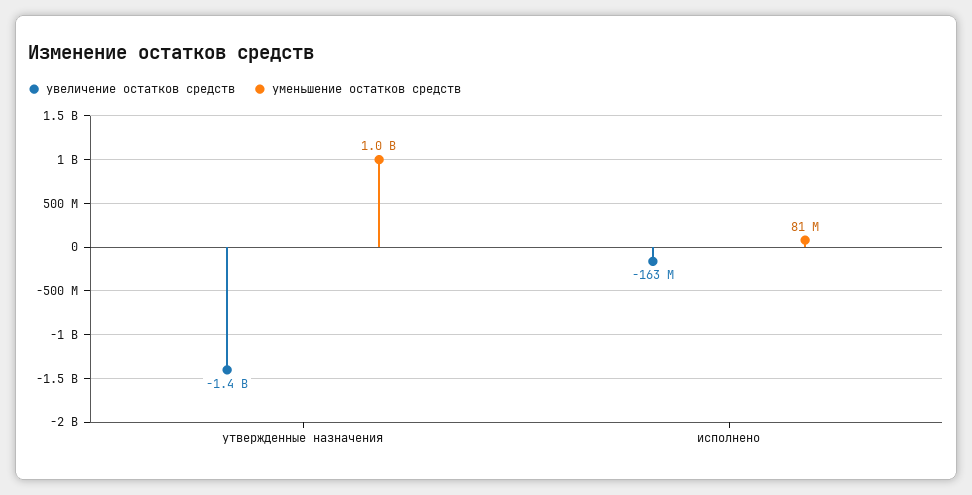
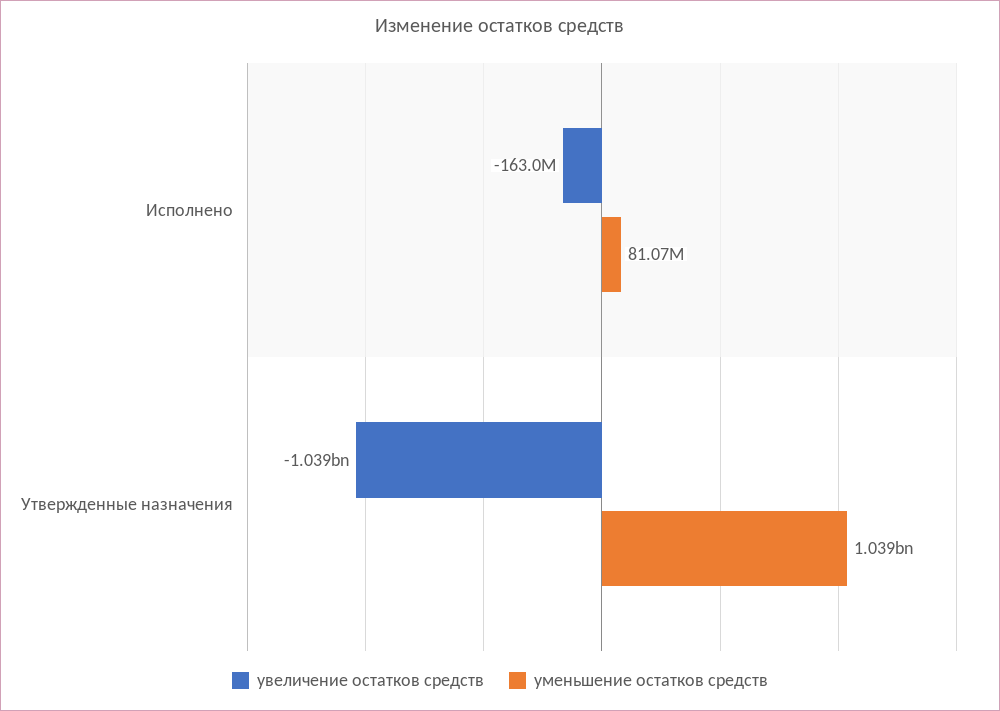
увеличение остатков средств, утвержденные назначения: -1400000000 -> -1039000000

